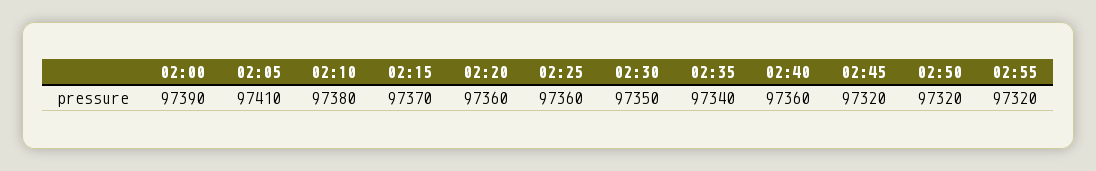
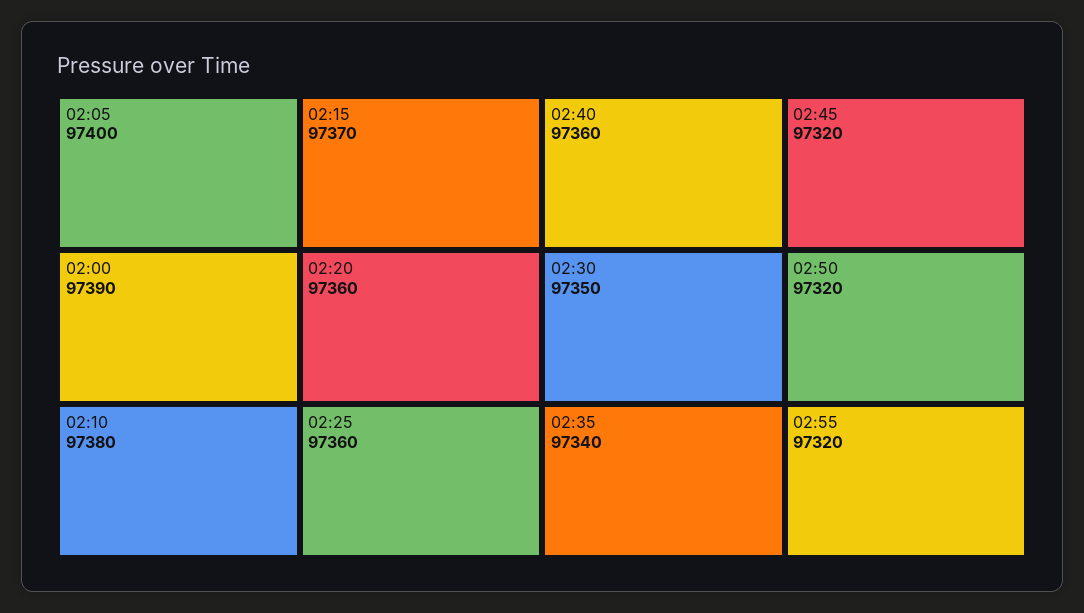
02:05: 97410 -> 97400

